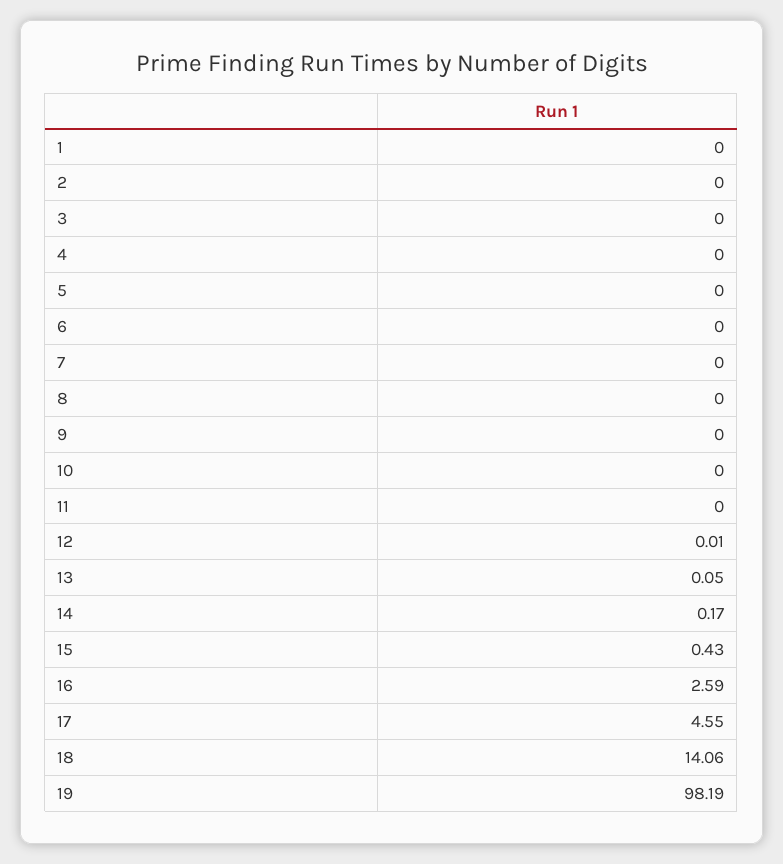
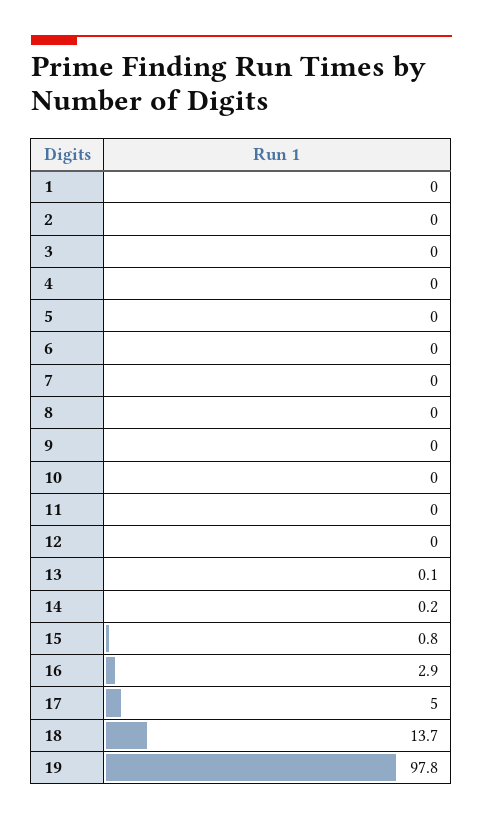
15: 0.43 -> 0.8
16: 2.59 -> 2.9
17: 4.55 -> 5
18: 14.06 -> 13.7
19: 98.19 -> 97.8

